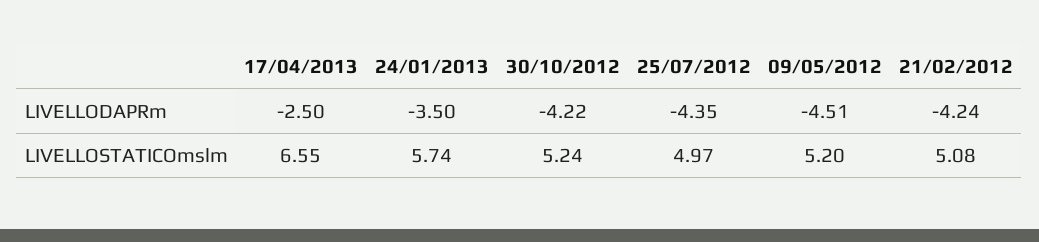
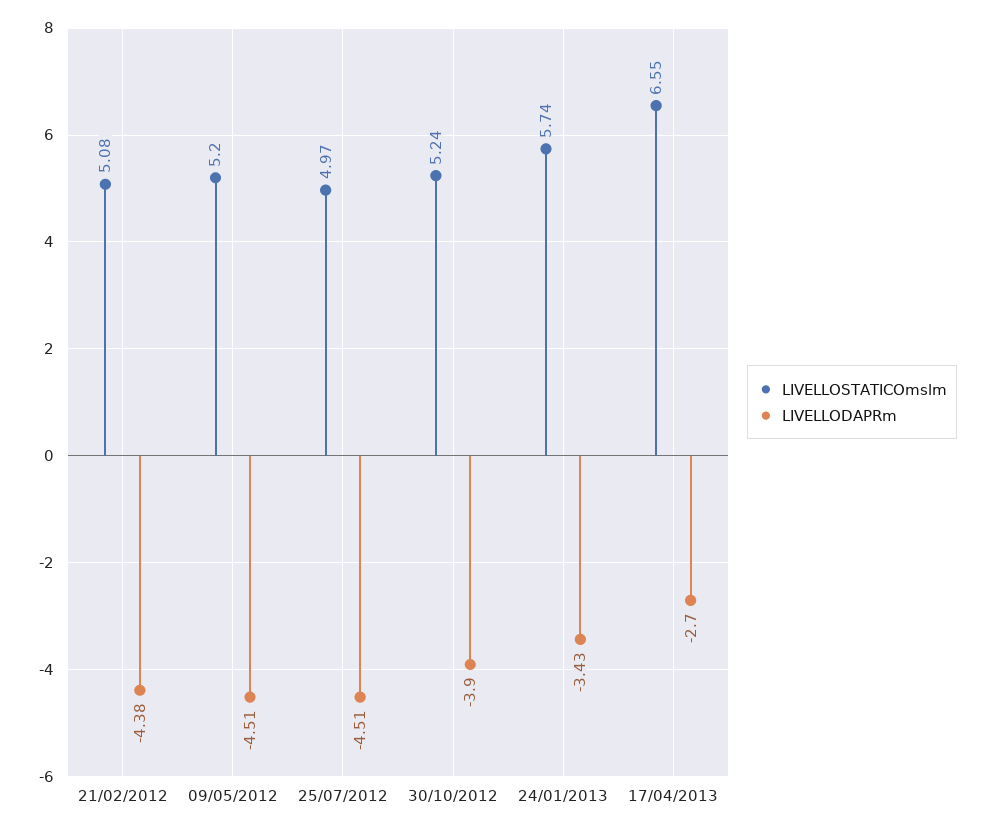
LIVELLODAPRm, 17/04/2013: -2.5 -> -2.7
LIVELLODAPRm, 24/01/2013: -3.5 -> -3.43
LIVELLODAPRm, 30/10/2012: -4.22 -> -3.9
LIVELLODAPRm, 25/07/2012: -4.35 -> -4.51
LIVELLODAPRm, 21/02/2012: -4.24 -> -4.38

